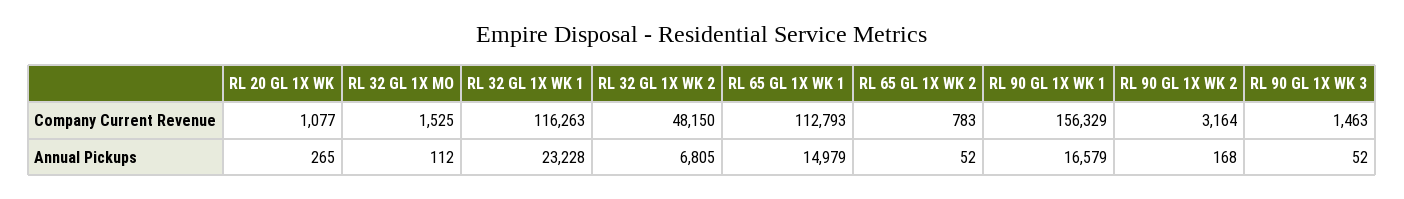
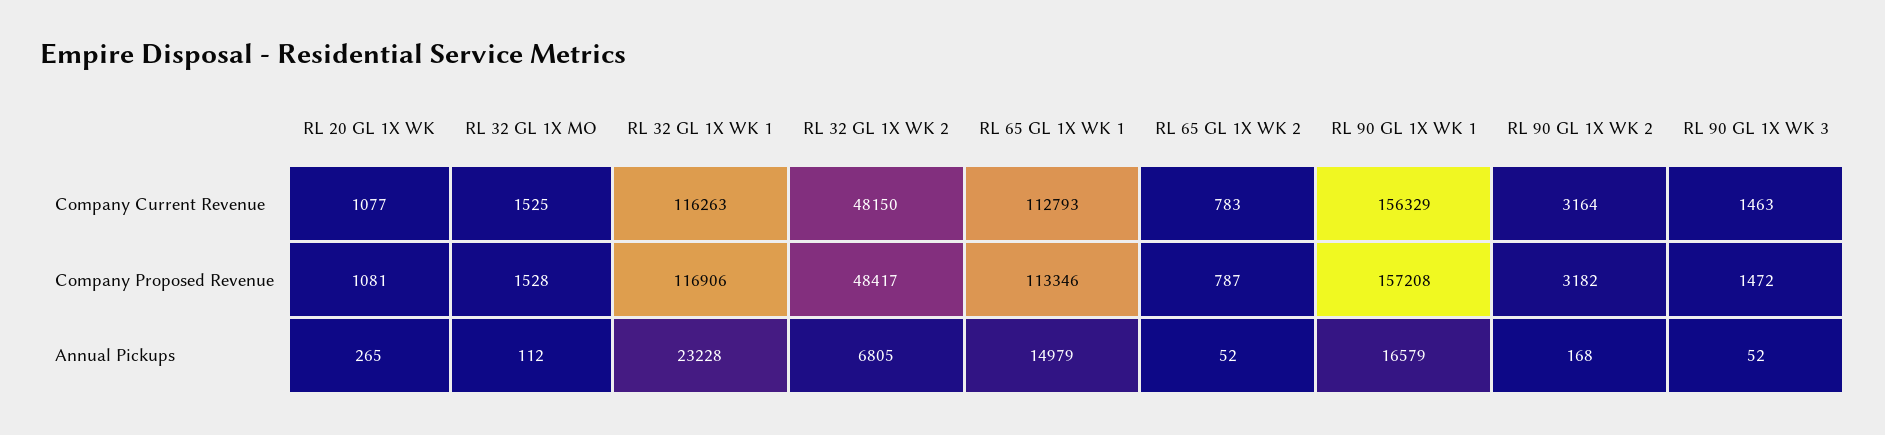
RL 20 GL 1X WK, Company Proposed Revenue: none -> 1081
RL 32 GL 1X MO, Company Proposed Revenue: none -> 1528
RL 32 GL 1X WK 1, Company Proposed Revenue: none -> 116906
RL 32 GL 1X WK 2, Company Proposed Revenue: none -> 48417
RL 65 GL 1X WK 1, Company Proposed Revenue: none -> 113346
RL 65 GL 1X WK 2, Company Proposed Revenue: none -> 787
RL 90 GL 1X WK 1, Company Proposed Revenue: none -> 157208
RL 90 GL 1X WK 2, Company Proposed Revenue: none -> 3182
RL 90 GL 1X WK 3, Company Proposed Revenue: none -> 1472

